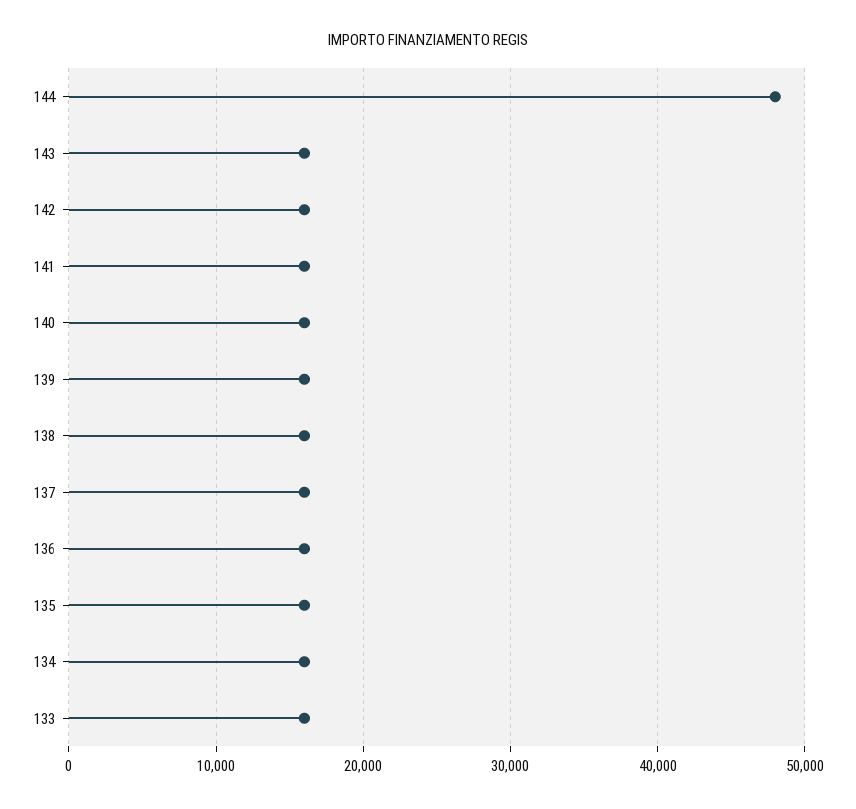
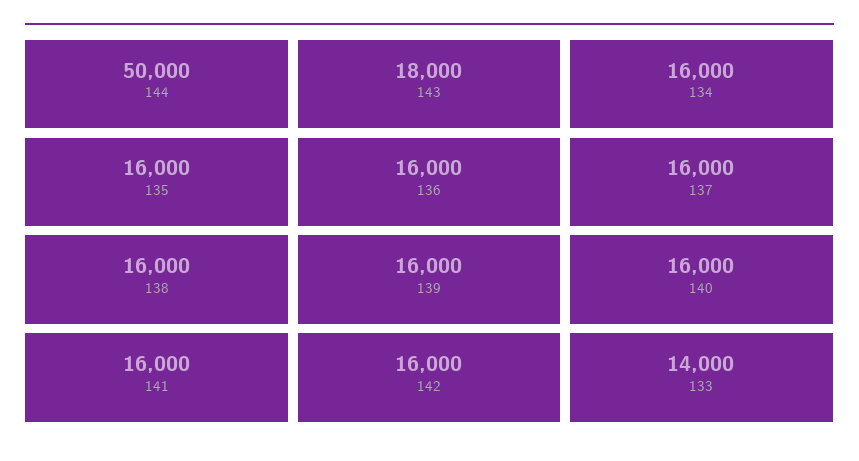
144: 48000 -> 50000
143: 16000 -> 18000
133: 16000 -> 14000

